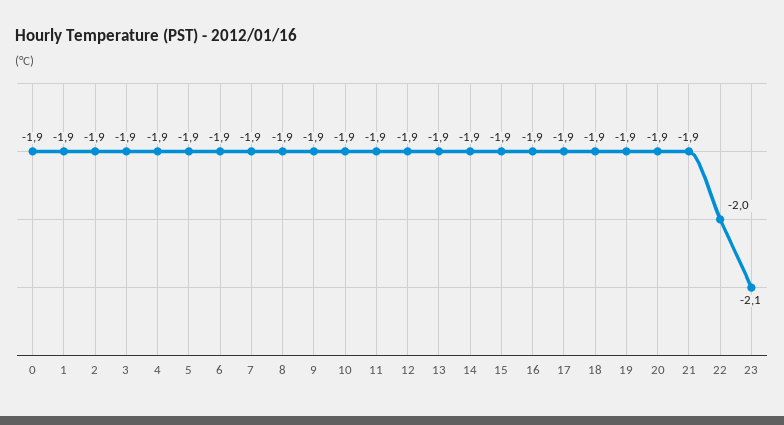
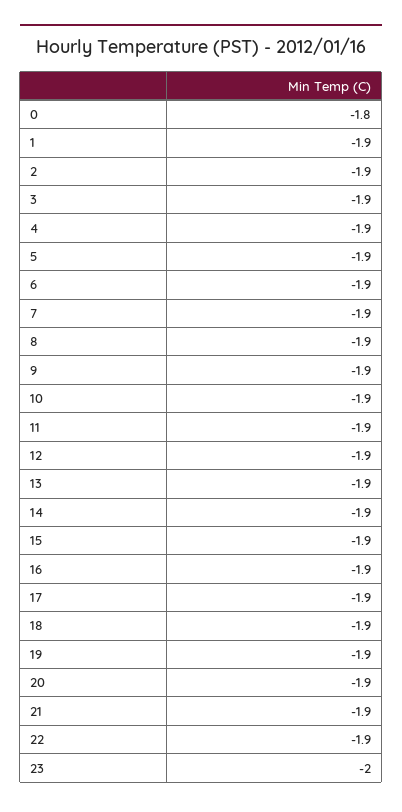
0: -1.9 -> -1.8
22: -2 -> -1.9
23: -2.1 -> -2

